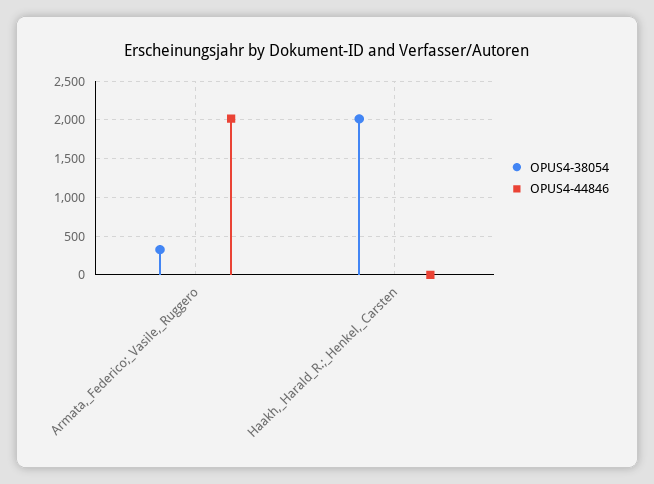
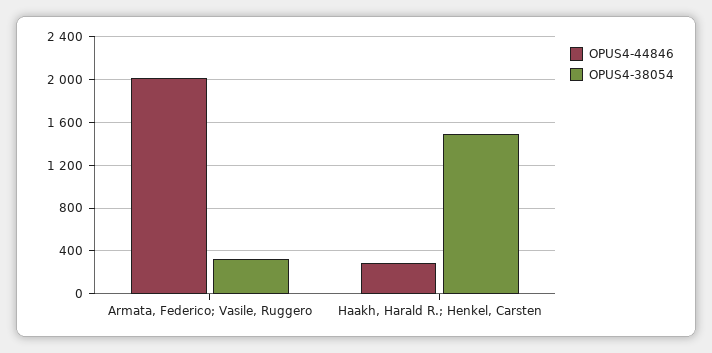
OPUS4-38054, Haakh,_Harald_R.;_Henkel,_Carsten: 2000 -> 1500
OPUS4-44846, Haakh,_Harald_R.;_Henkel,_Carsten: 0 -> 300

